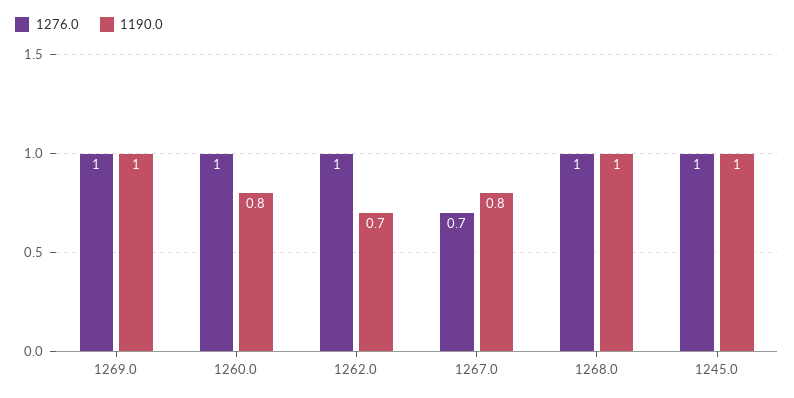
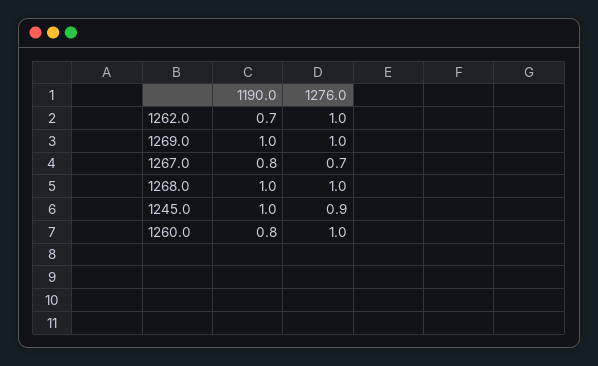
1276.0, 1245.0: 1 -> 0.9

